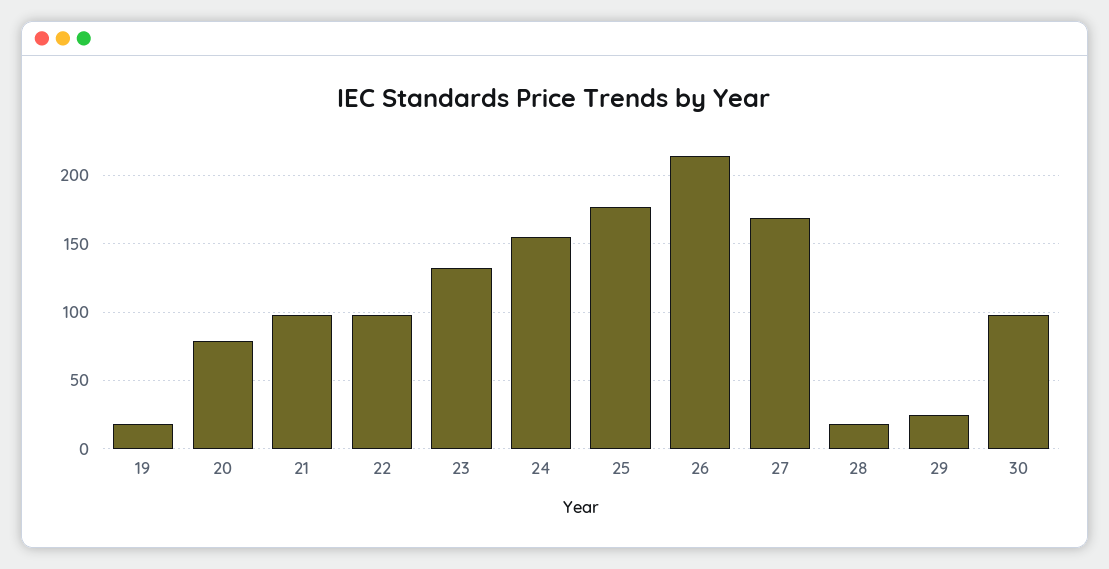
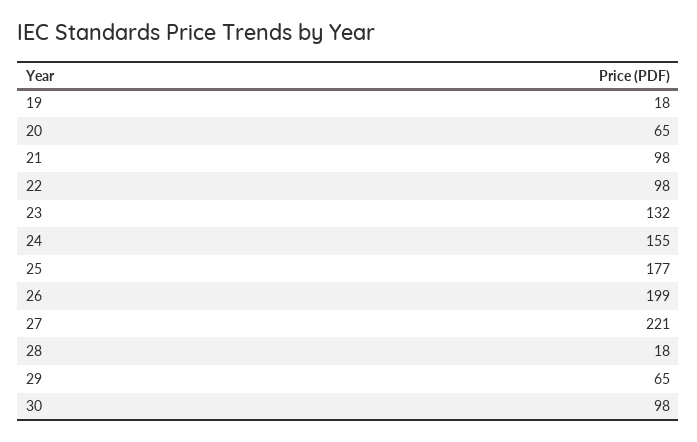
20: 80 -> 65
26: 215 -> 199
27: 170 -> 221
29: 25 -> 65

